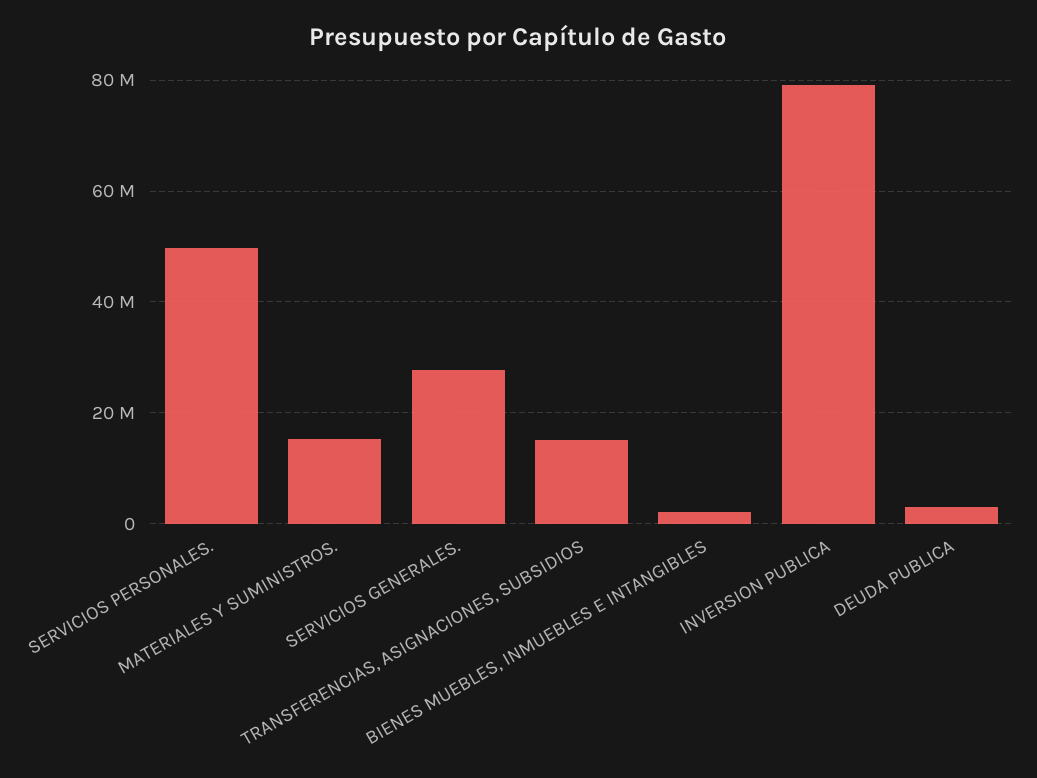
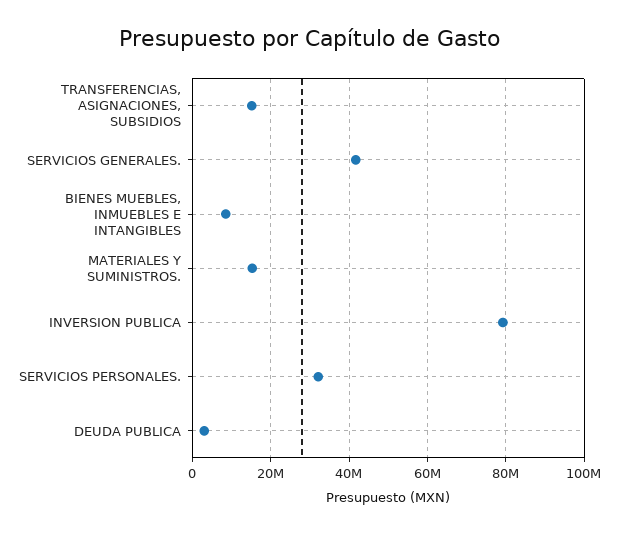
SERVICIOS PERSONALES.: 50000000 -> 32000000
SERVICIOS GENERALES.: 28000000 -> 42000000
BIENES MUEBLES, INMUEBLES E INTANGIBLES: 2000000 -> 8000000

